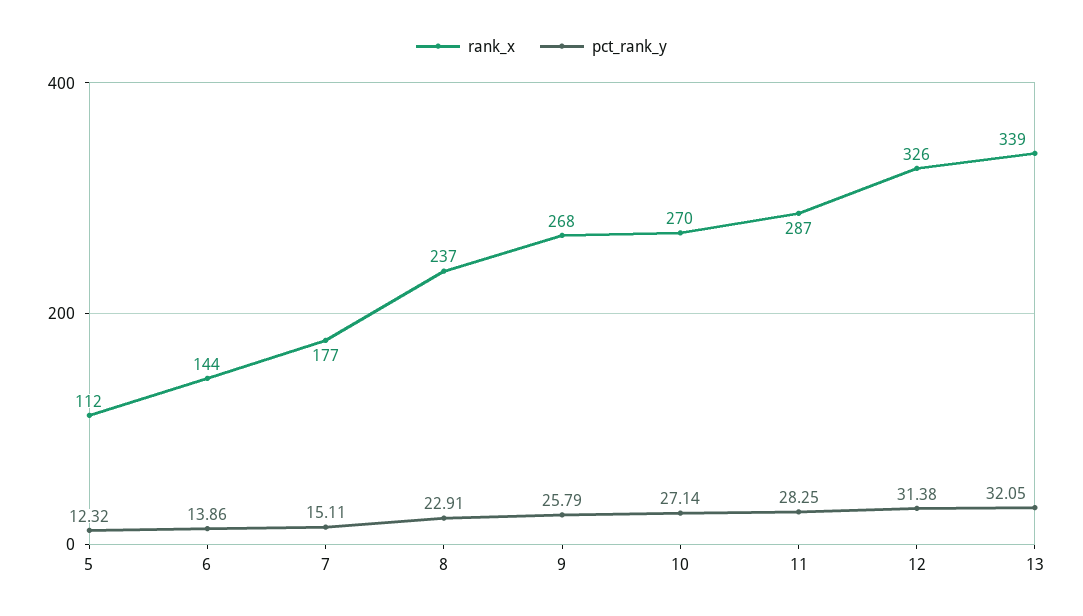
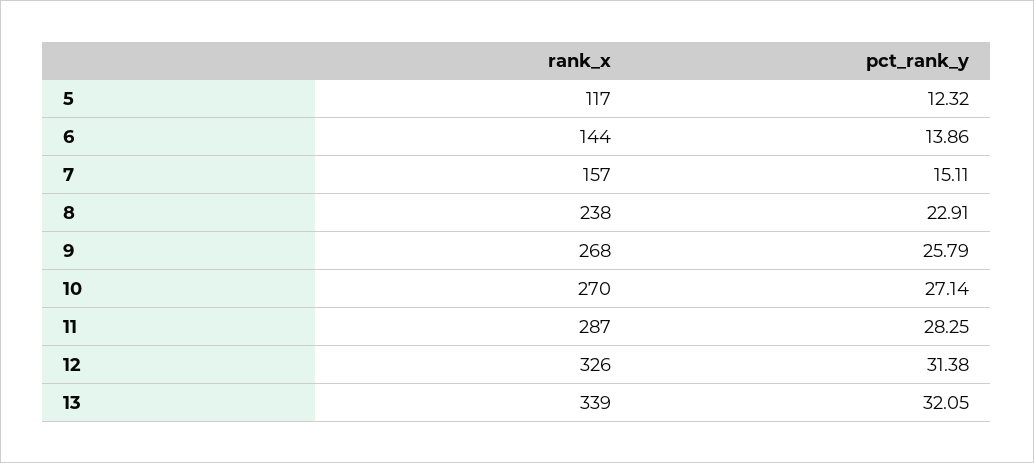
rank_x, 5: 112 -> 117
rank_x, 7: 177 -> 157
rank_x, 8: 237 -> 238

